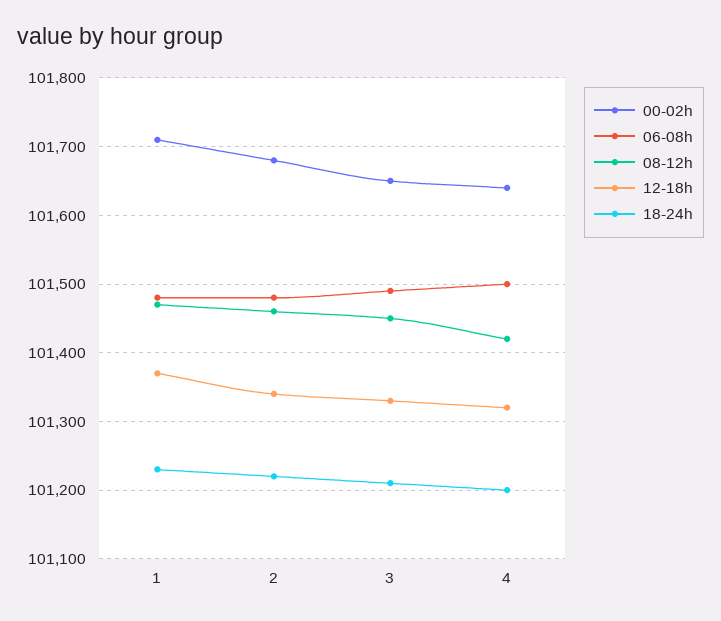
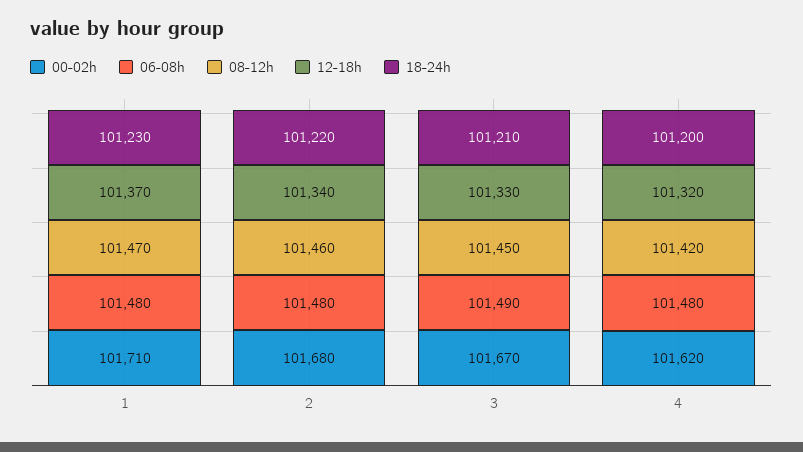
00-02h, 3: 101650 -> 101670
00-02h, 4: 101640 -> 101620
06-08h, 4: 101500 -> 101480

